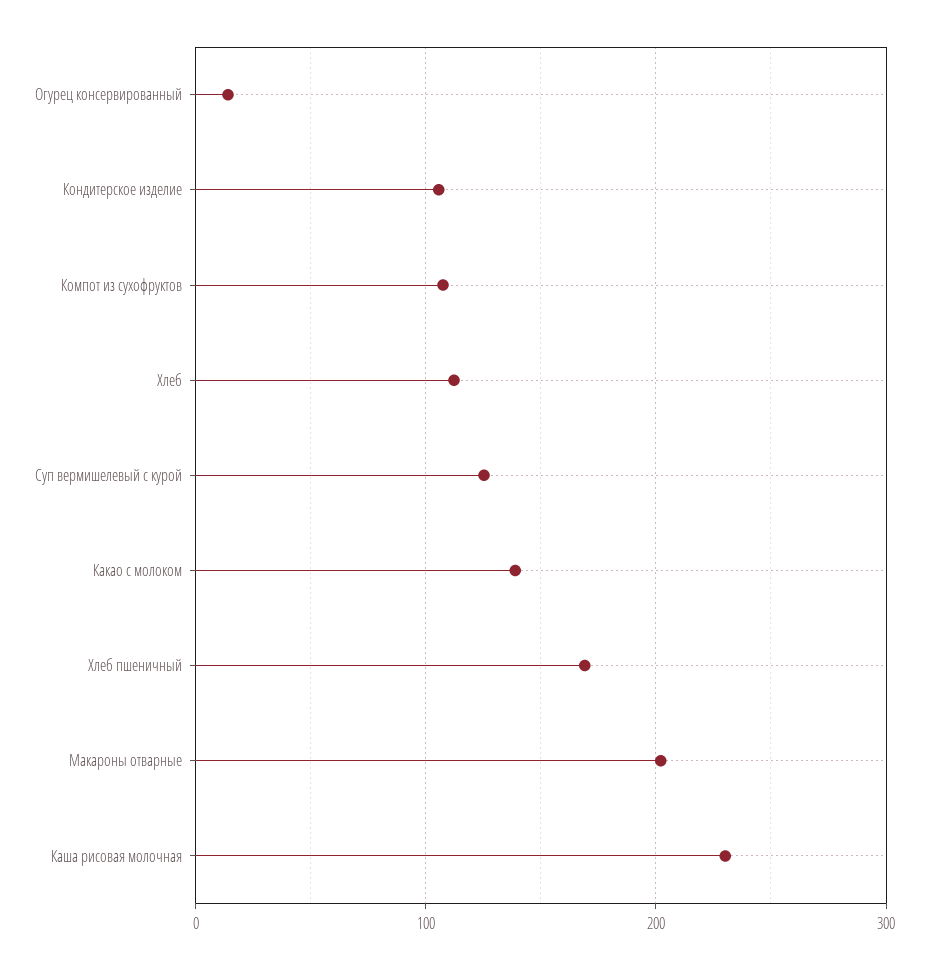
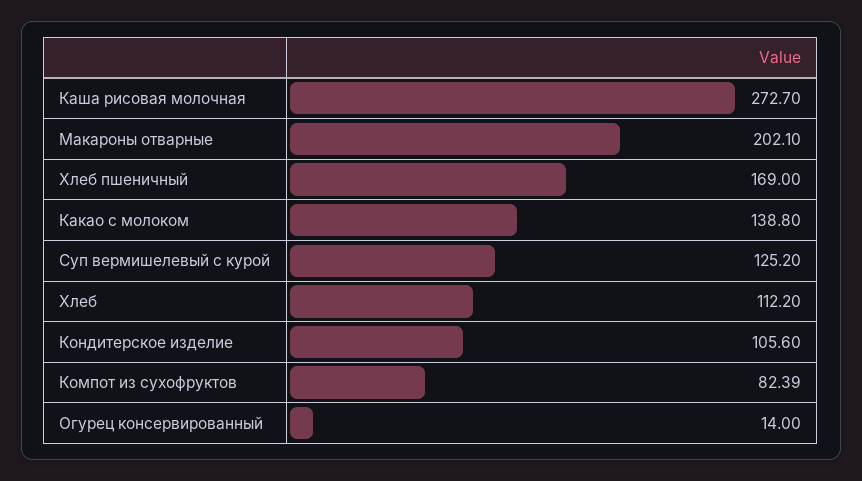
Компот из сухофруктов: 110 -> 82.39
Каша рисовая молочная: 230 -> 272.7

